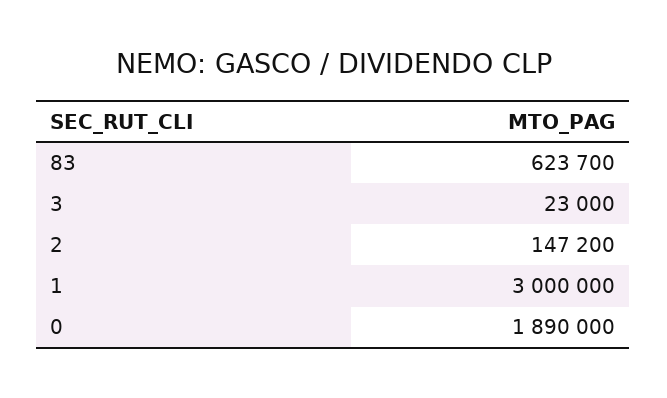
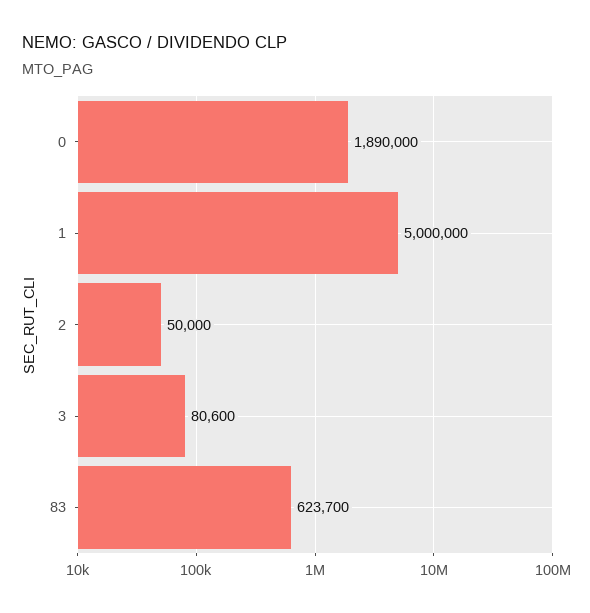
3: 23000 -> 80600
2: 147200 -> 50000
1: 3000000 -> 5000000

